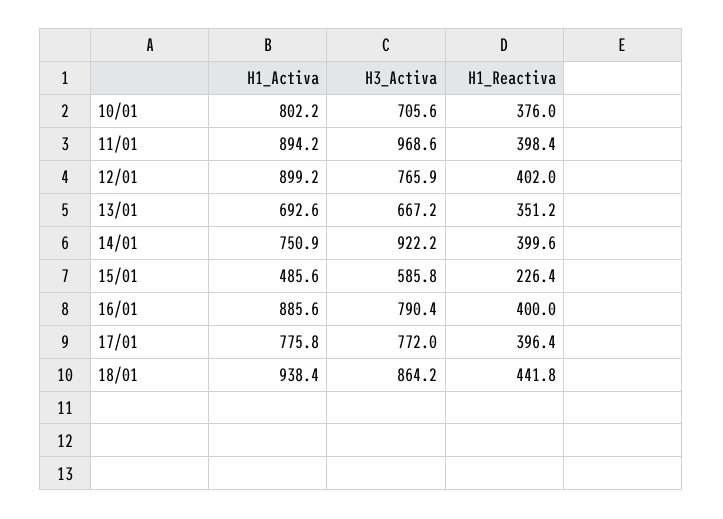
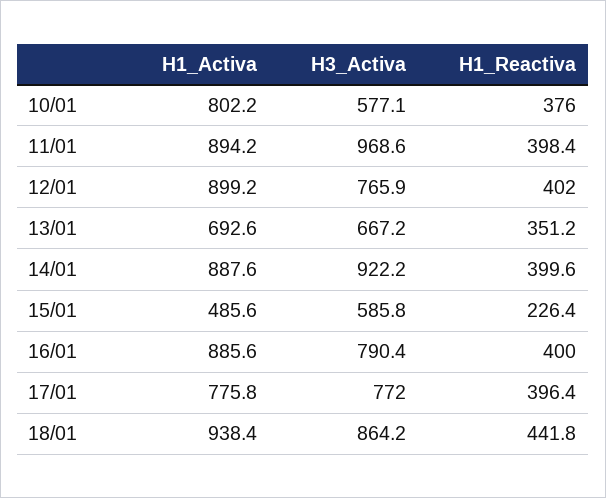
H3_Activa, 10/01: 705.6 -> 577.1
H1_Activa, 14/01: 750.9 -> 887.6

